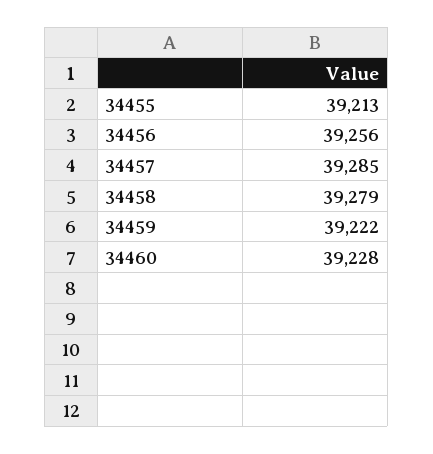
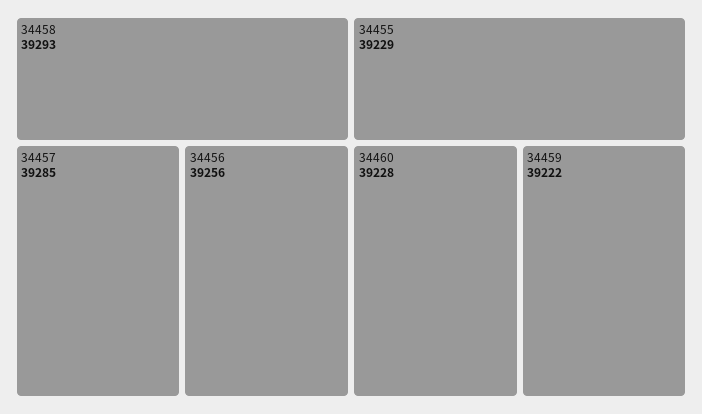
34455: 39213 -> 39229
34458: 39279 -> 39293

